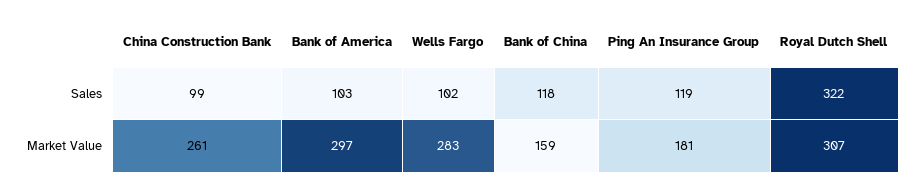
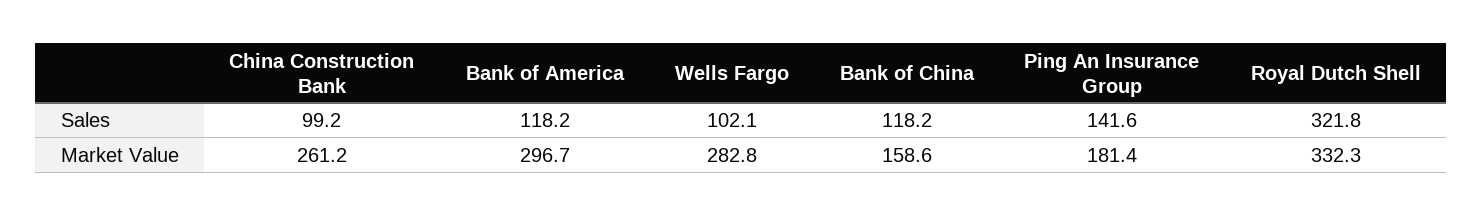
Bank of America, Sales: 103 -> 118.2
Ping An Insurance Group, Sales: 119 -> 141.6
Royal Dutch Shell, Market Value: 307 -> 332.3

